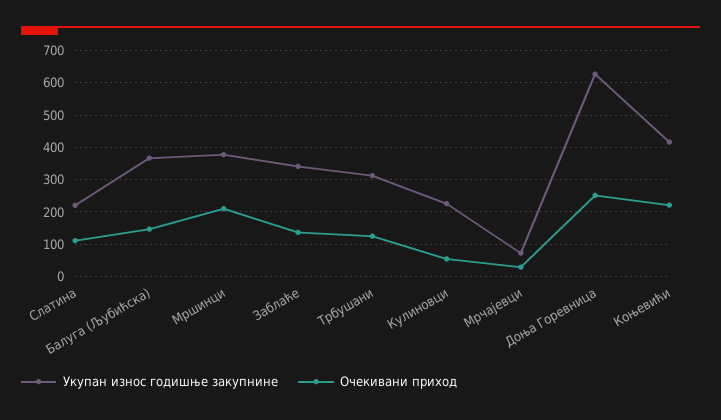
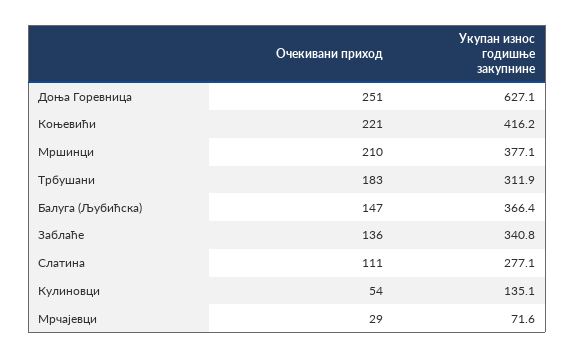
Укупан износ годишње закупнине, Слатина: 220 -> 277.1
Очекивани приход, Трбушани: 120 -> 183
Укупан износ годишње закупнине, Кулиновци: 220 -> 135.1

